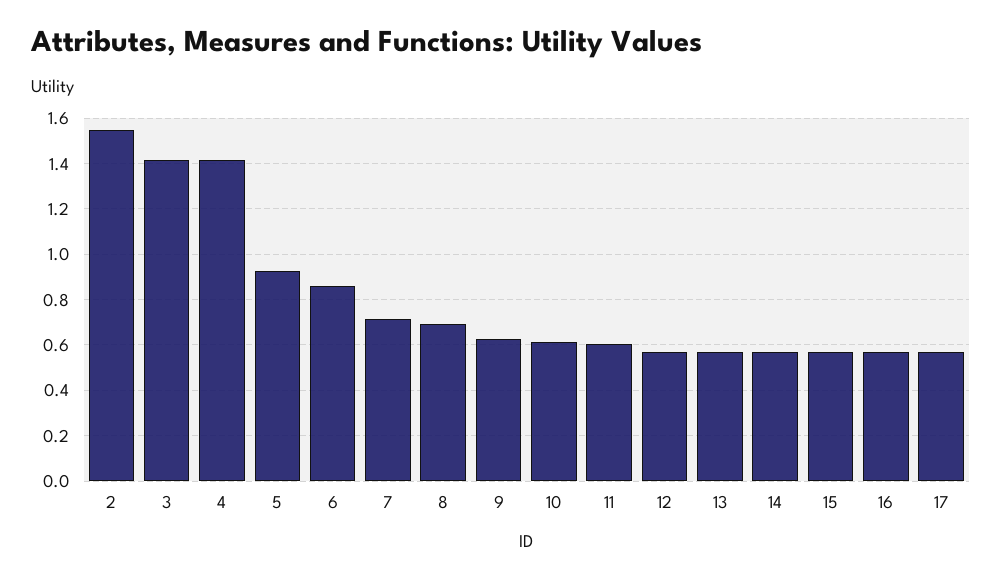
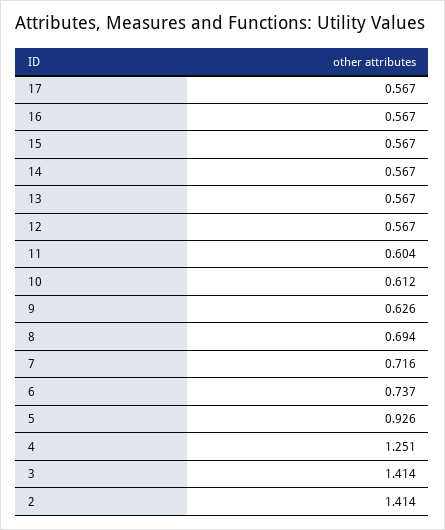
2: 1.55 -> 1.414
4: 1.4 -> 1.251
6: 0.85 -> 0.737

